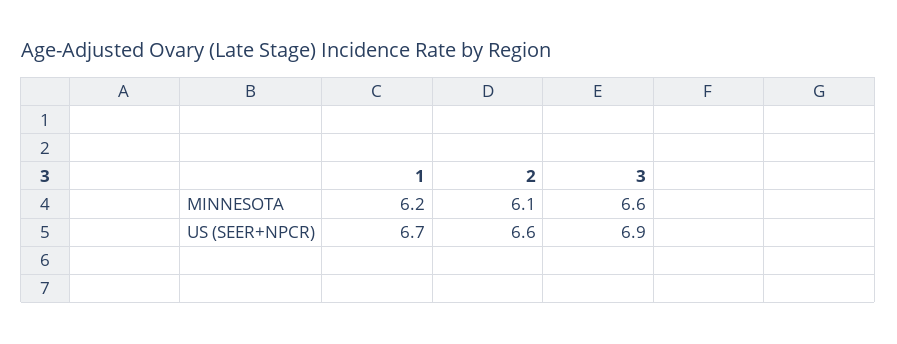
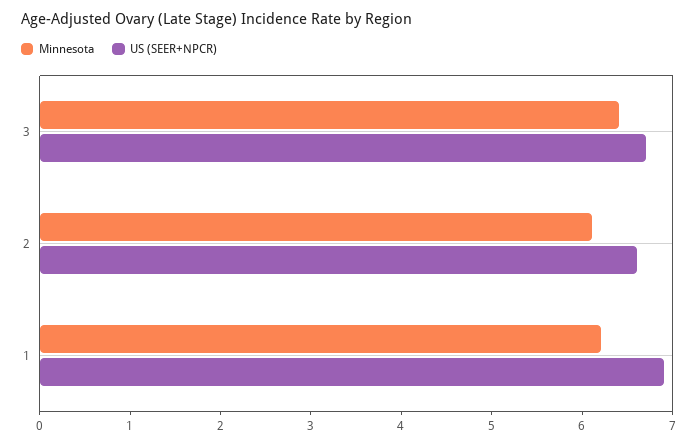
MINNESOTA, 3: 6.6 -> 6.4
US (SEER+NPCR), 1: 6.7 -> 6.9
US (SEER+NPCR), 3: 6.9 -> 6.7

